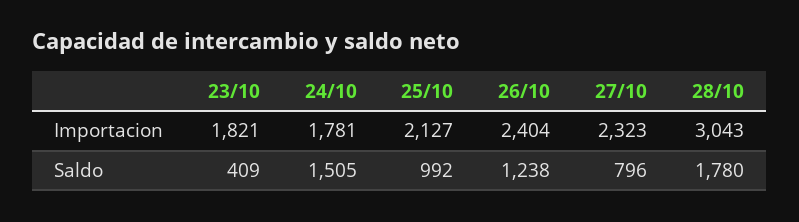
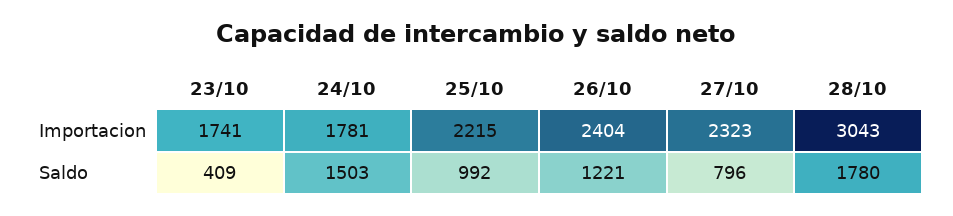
23/10, Importacion: 1821 -> 1741
25/10, Importacion: 2127 -> 2215
24/10, Saldo: 1505 -> 1503
26/10, Saldo: 1238 -> 1221

